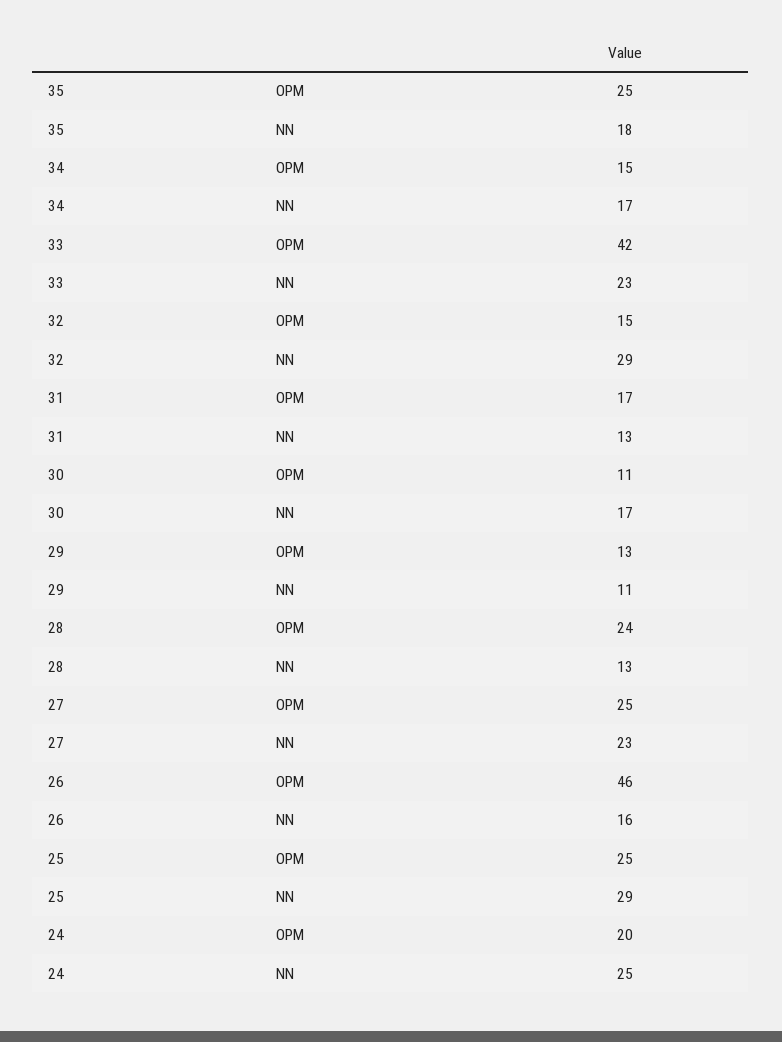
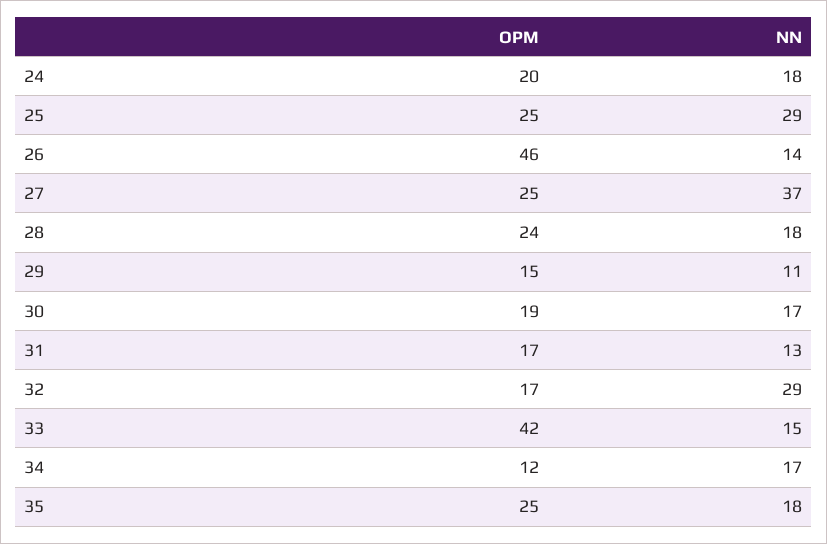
34, OPM: 15 -> 12
33, NN: 23 -> 15
32, OPM: 15 -> 17
30, OPM: 11 -> 19
29, OPM: 13 -> 15
28, NN: 13 -> 18
27, NN: 23 -> 37
26, NN: 16 -> 14
24, NN: 25 -> 18

